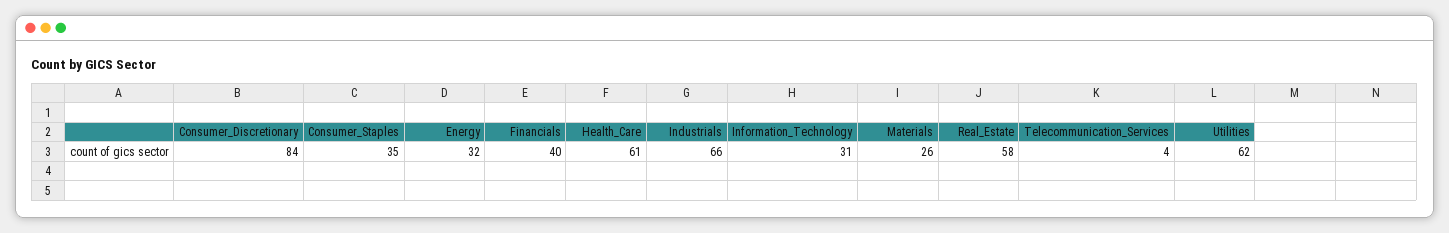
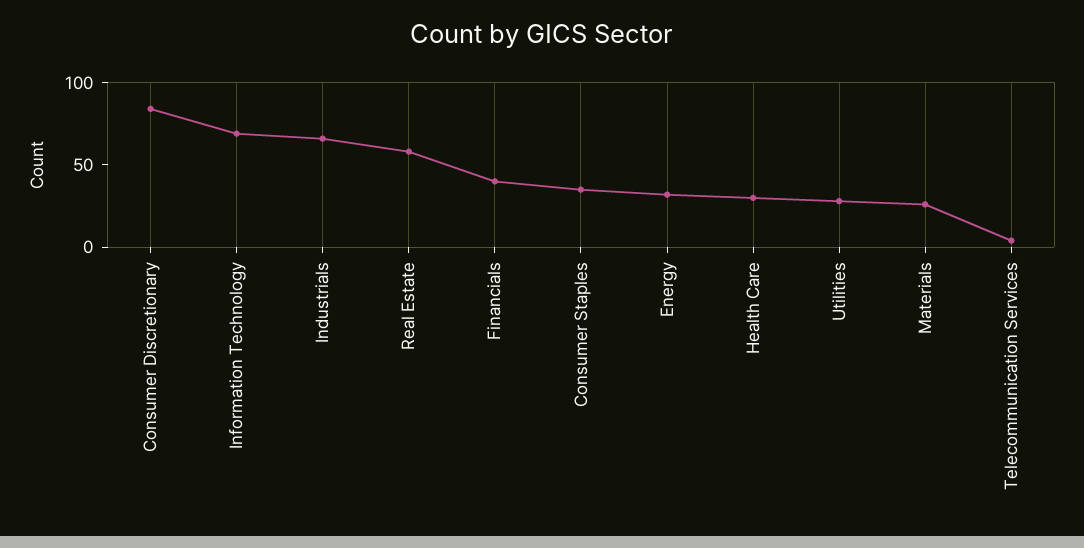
Health_Care: 61 -> 30
Information_Technology: 31 -> 70
Utilities: 62 -> 30

